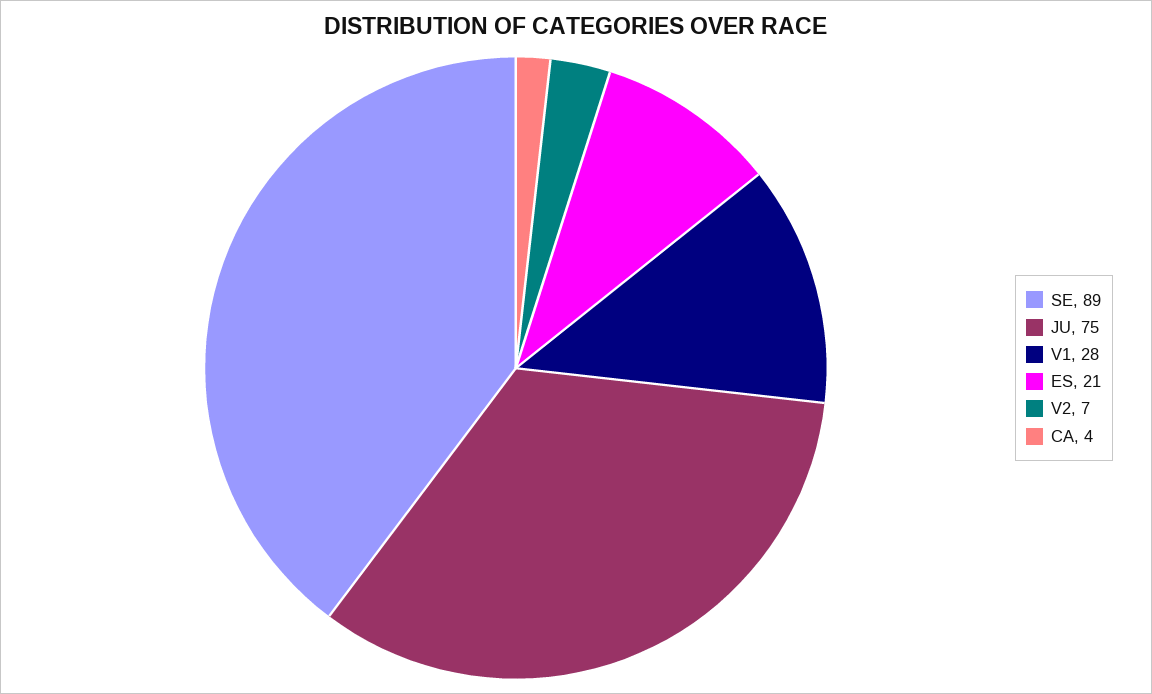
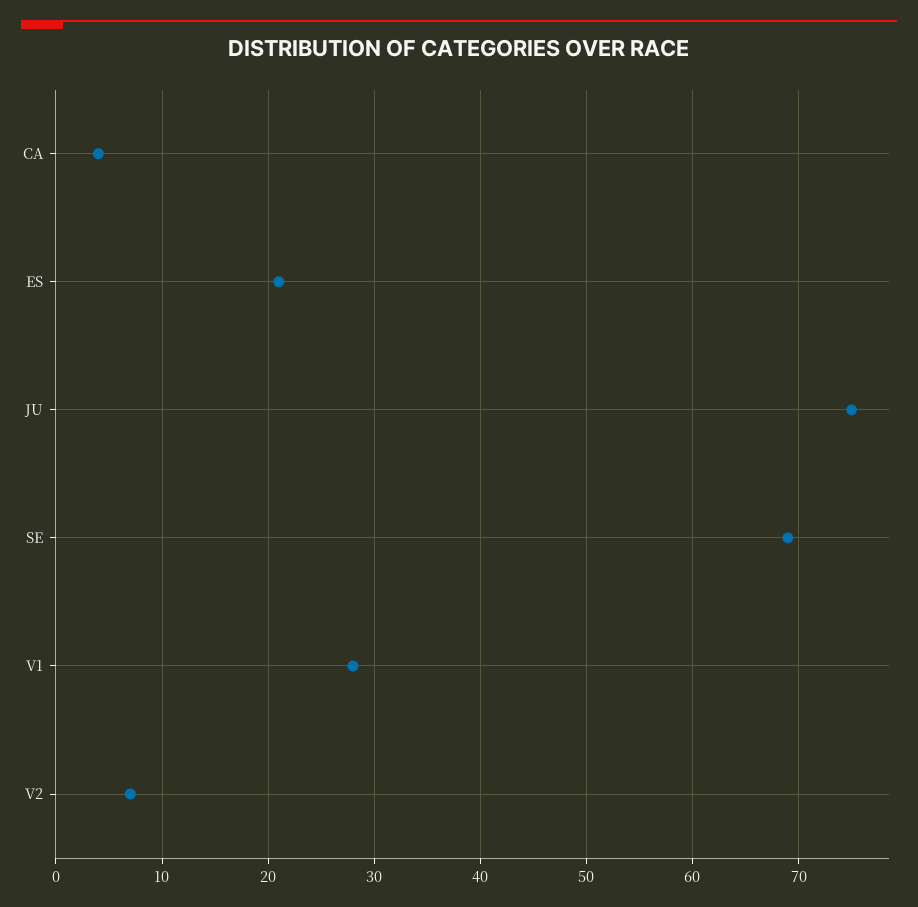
SE: 89 -> 69

